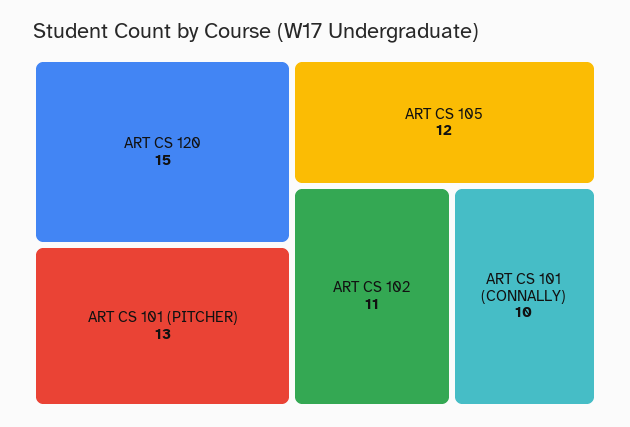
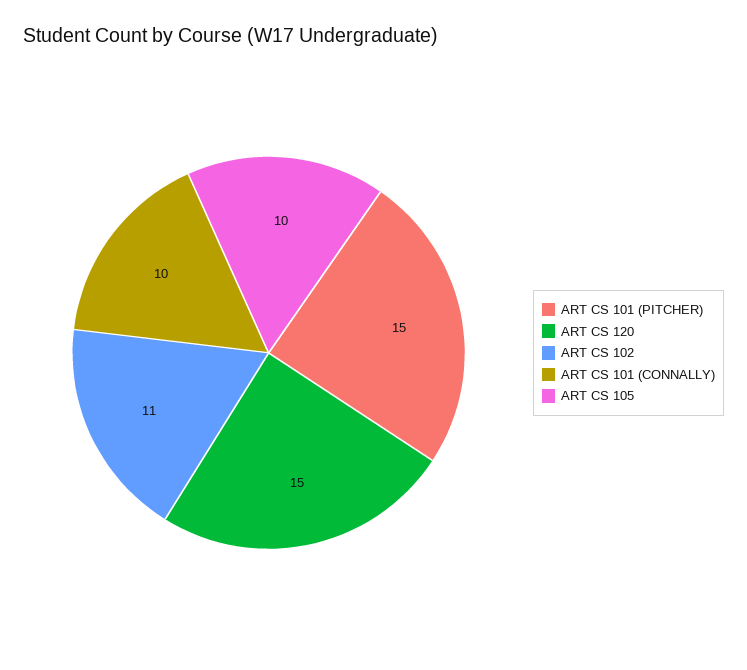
ART CS 101 (PITCHER): 13 -> 15
ART CS 105: 12 -> 10

